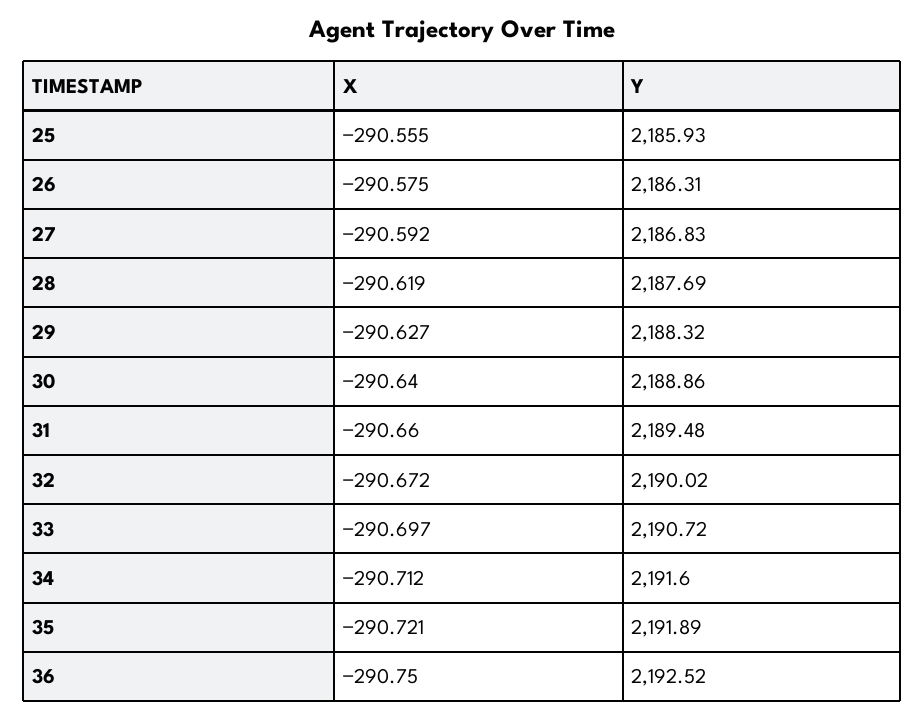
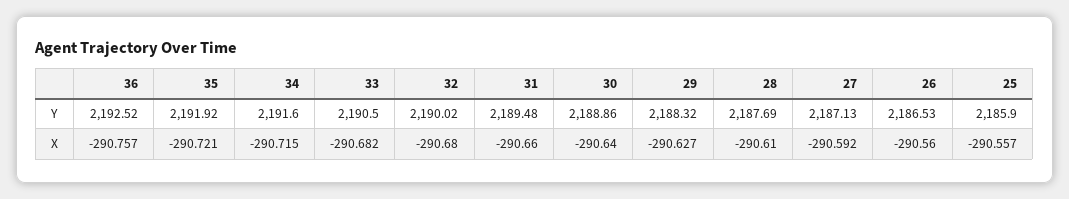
X, 25: -290.555 -> -290.557
Y, 25: 2185.93 -> 2185.9
X, 26: -290.575 -> -290.56
Y, 26: 2186.31 -> 2186.53
Y, 27: 2186.83 -> 2187.13
X, 28: -290.619 -> -290.61
X, 32: -290.672 -> -290.68
X, 33: -290.697 -> -290.682
Y, 33: 2190.72 -> 2190.5
X, 34: -290.712 -> -290.715
Y, 35: 2191.89 -> 2191.92
X, 36: -290.75 -> -290.757

